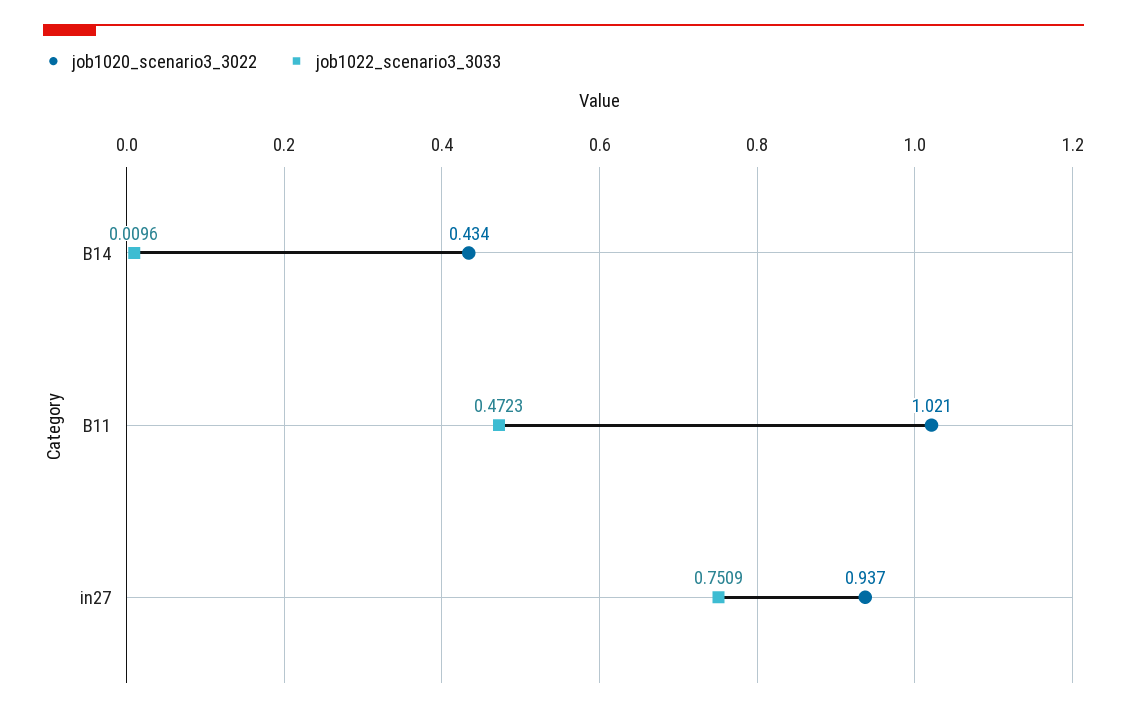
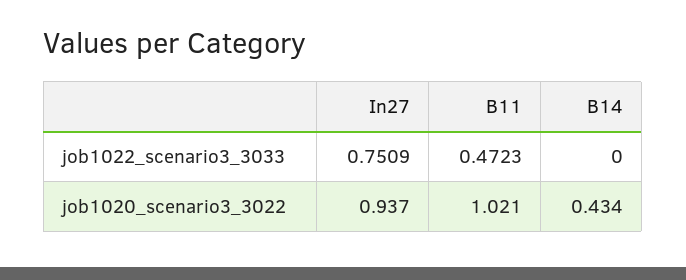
job1022_scenario3_3033, B14: 0.0096 -> 0

